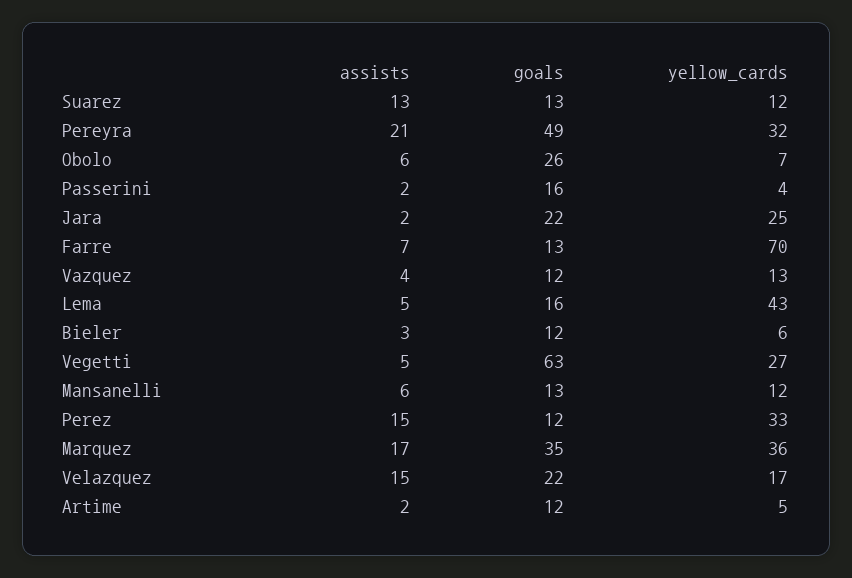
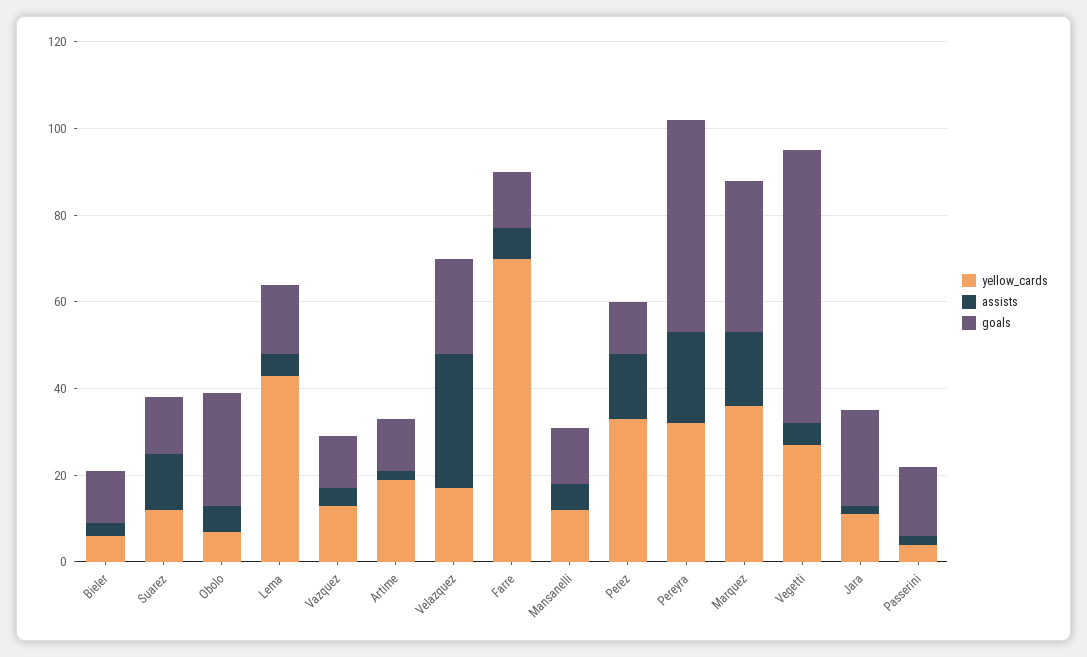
yellow_cards, Jara: 25 -> 10
assists, Velazquez: 15 -> 30
yellow_cards, Artime: 5 -> 20

